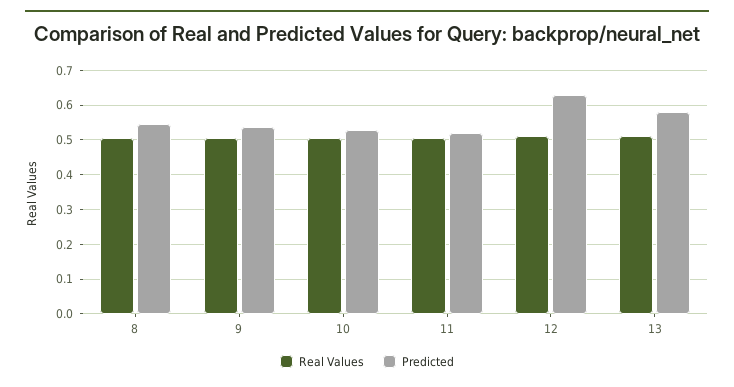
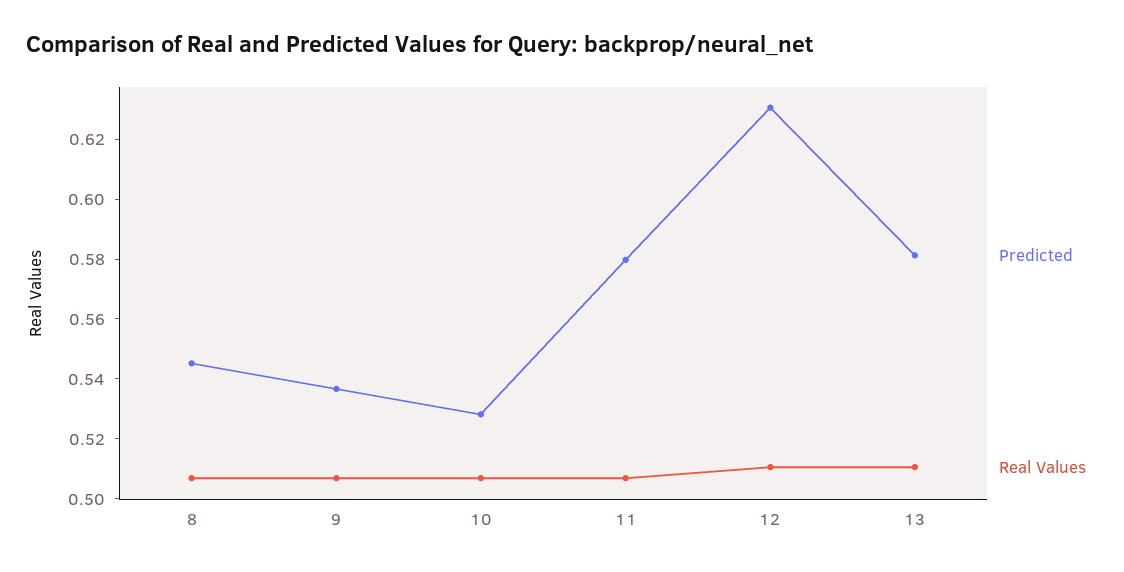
Predicted, 11: 0.52 -> 0.58

